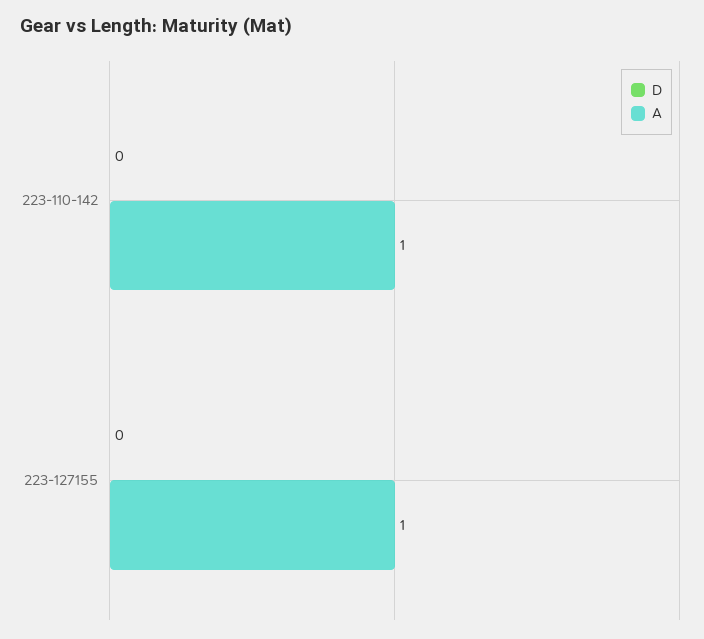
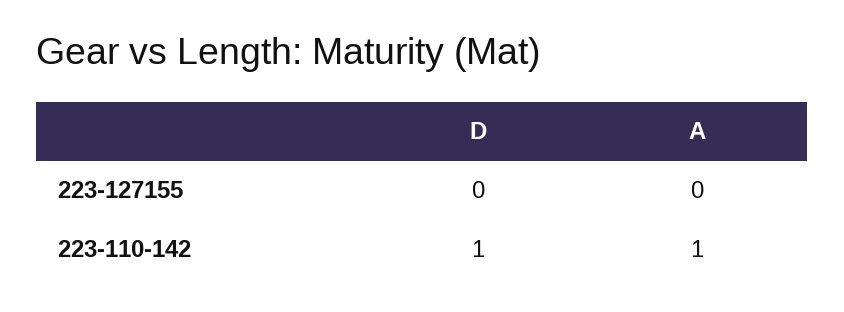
D, 223-110-142: 0 -> 1
A, 223-127155: 1 -> 0

